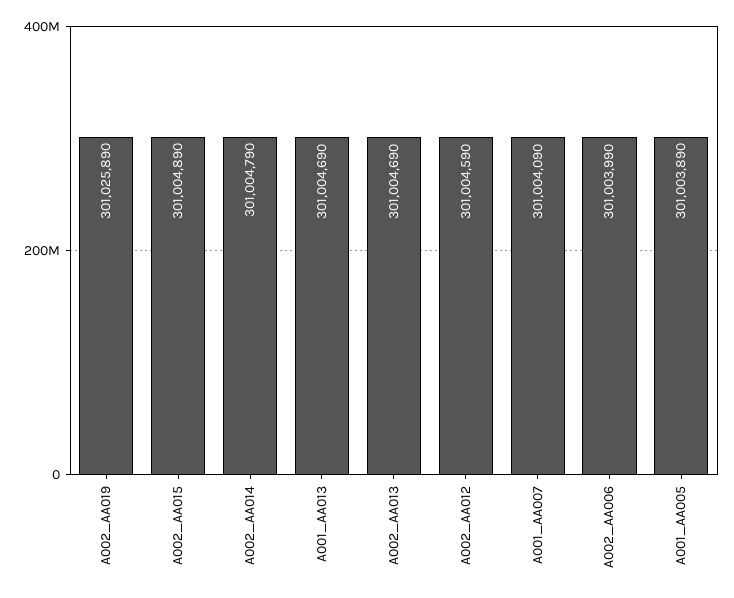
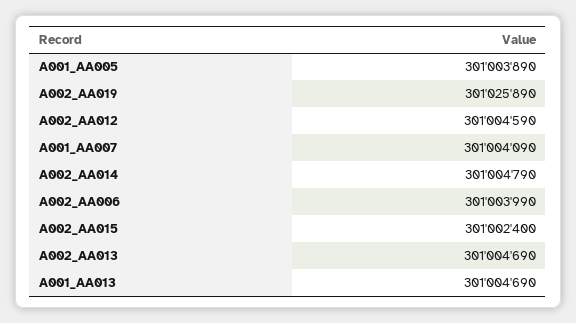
A002_AA015: 301004890 -> 301002400

